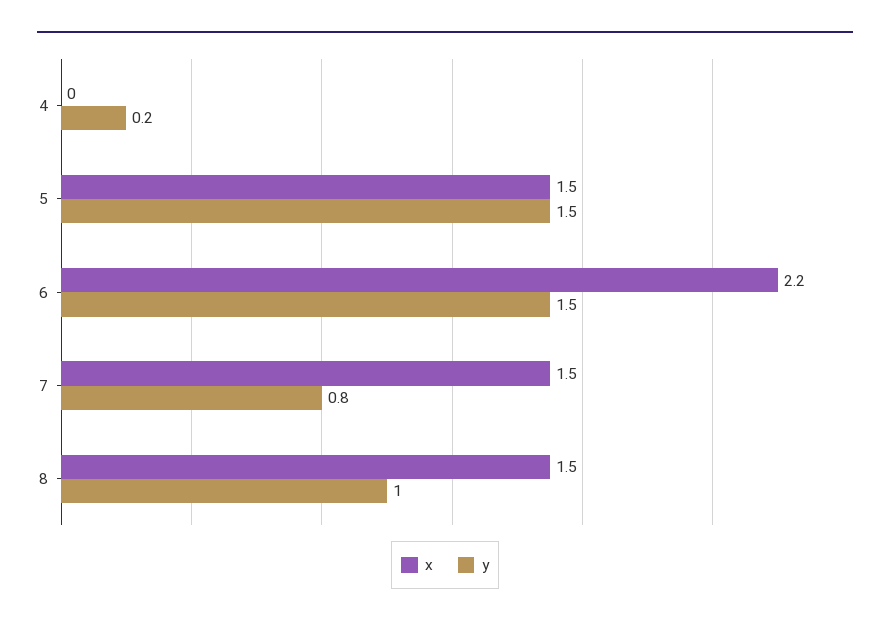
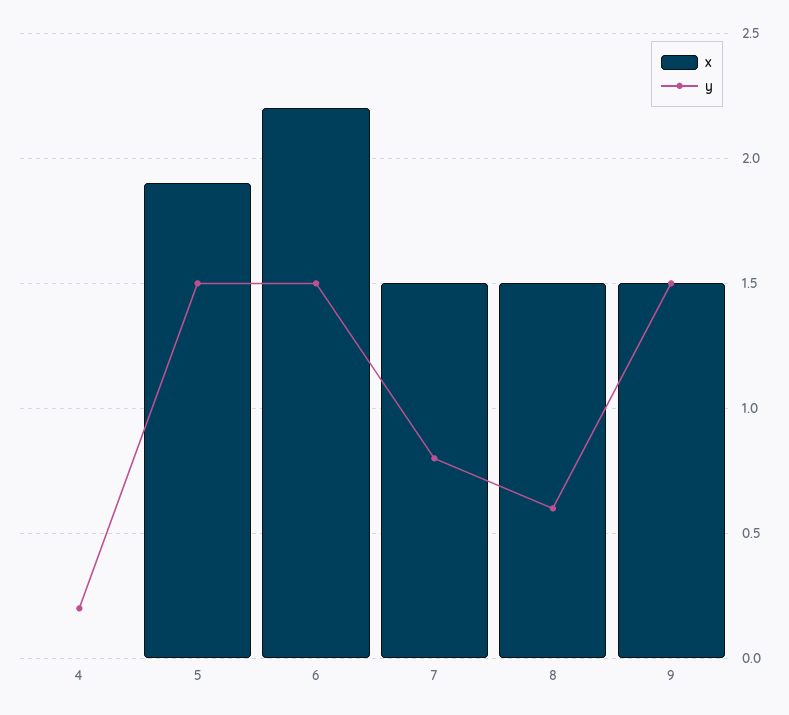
x, 5: 1.5 -> 1.9
y, 8: 1 -> 0.6
x, 9: none -> 1.5
y, 9: none -> 1.5

